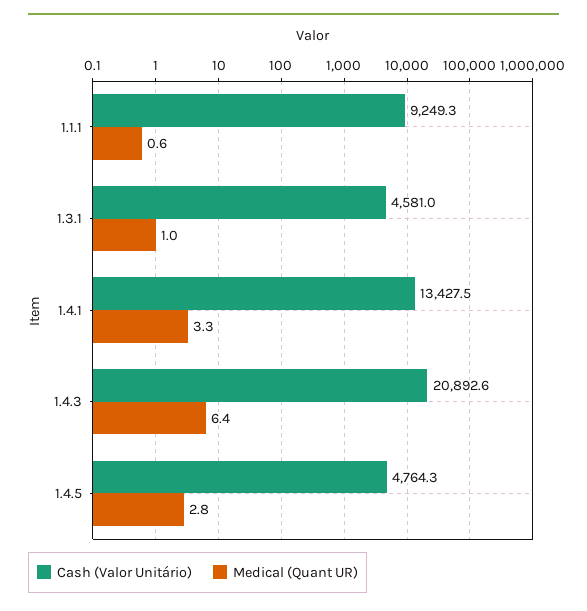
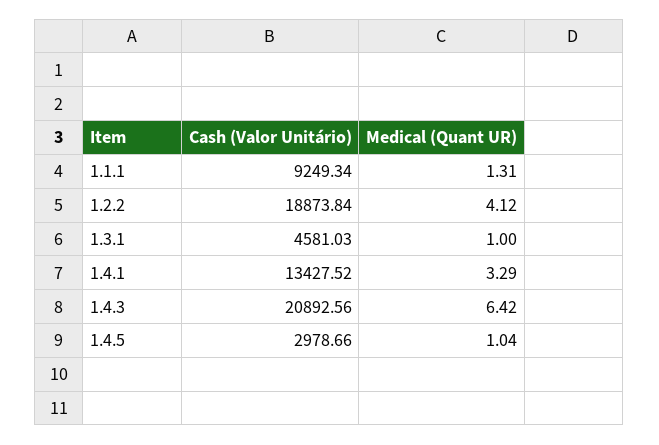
Medical (Quant UR), 1.1.1: 0.6 -> 1.31
Cash (Valor Unitário), 1.4.5: 4764.3 -> 2978.66
Medical (Quant UR), 1.4.5: 2.8 -> 1.04
Cash (Valor Unitário), 1.2.2: none -> 18873.84
Medical (Quant UR), 1.2.2: none -> 4.12

